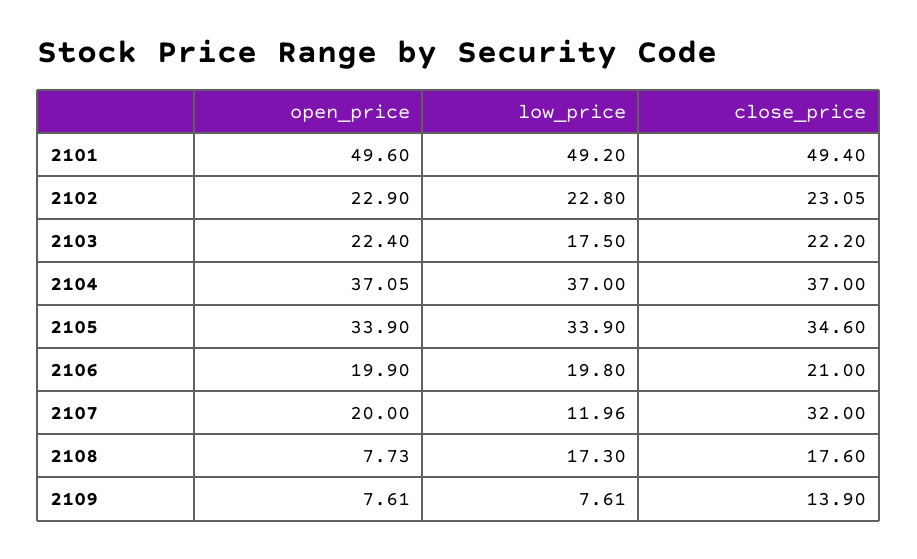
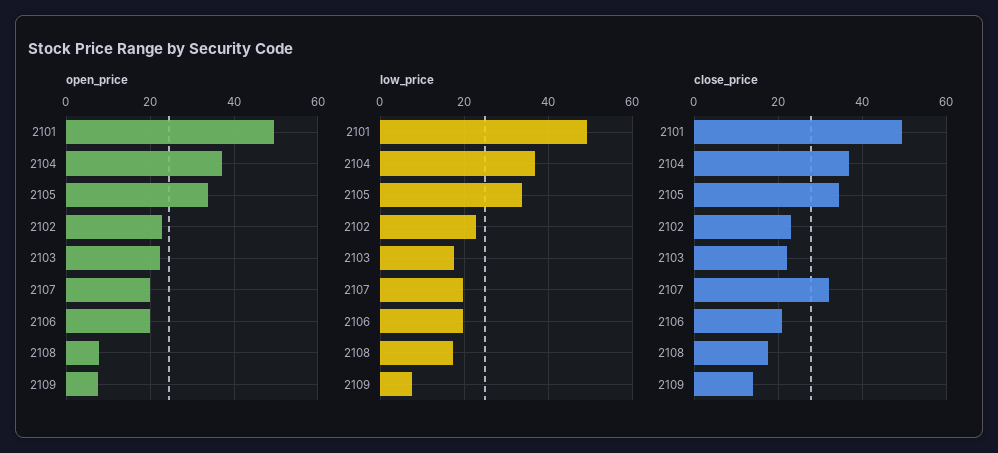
low_price, 2107: 11.96 -> 20

